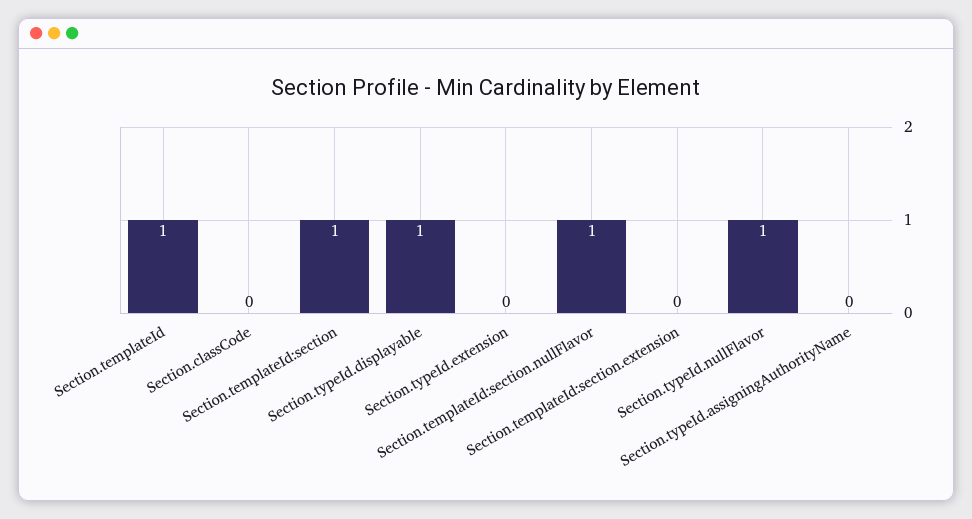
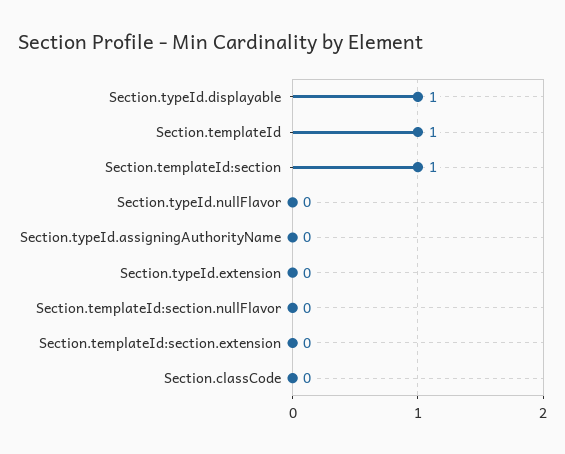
Section.templateId:section.nullFlavor: 1 -> 0
Section.typeId.nullFlavor: 1 -> 0

